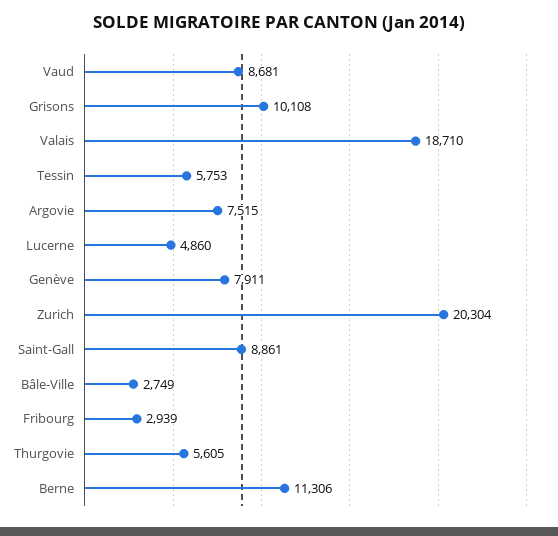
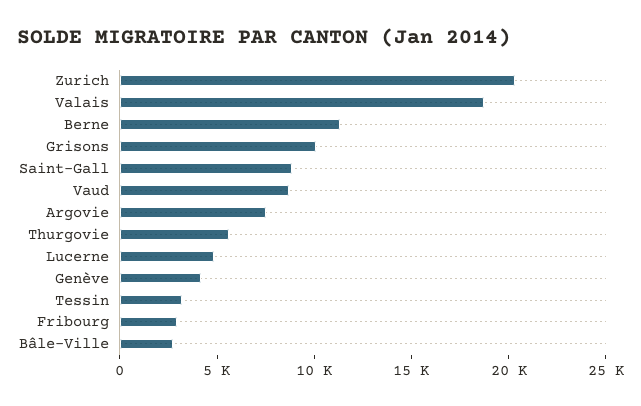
Tessin: 5753 -> 3000
Genève: 7911 -> 4000

